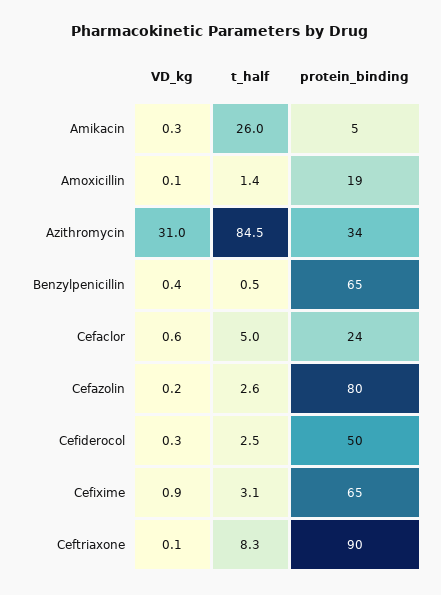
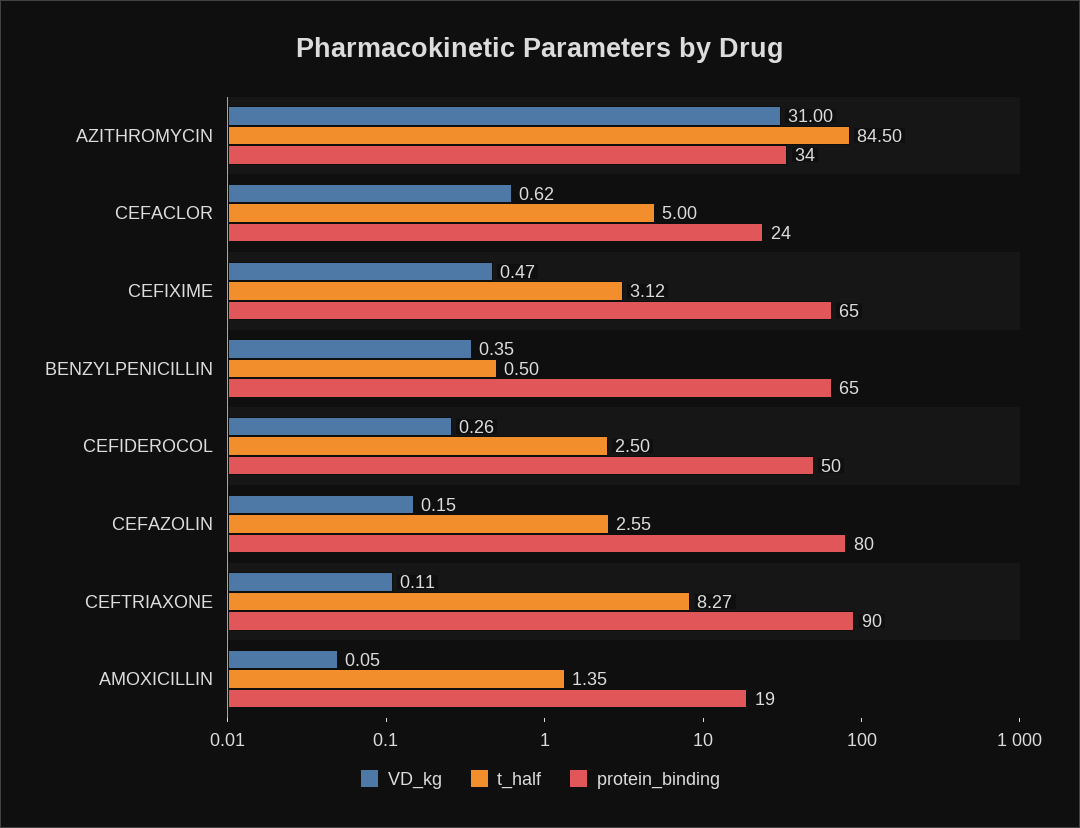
VD_kg, Amikacin: 0.3 -> none
t_half, Amikacin: 26 -> none
protein_binding, Amikacin: 5 -> none
VD_kg, Cefixime: 0.9 -> 0.47

